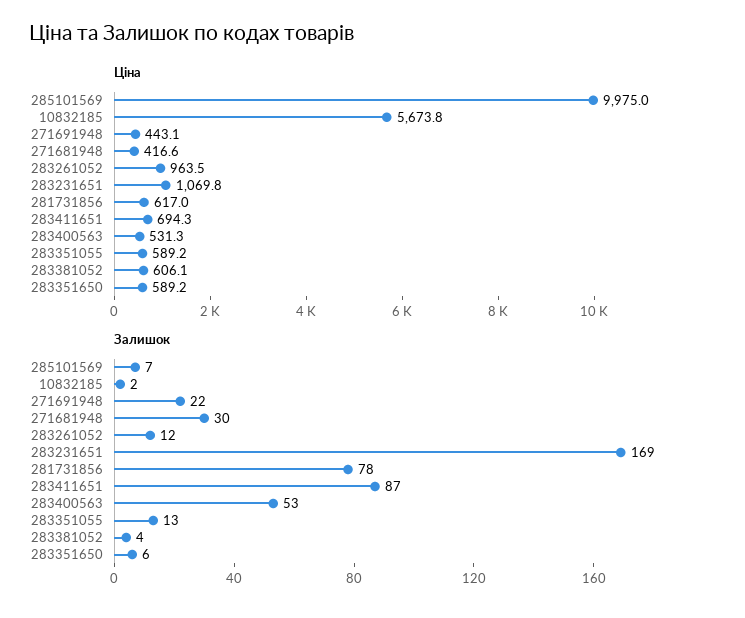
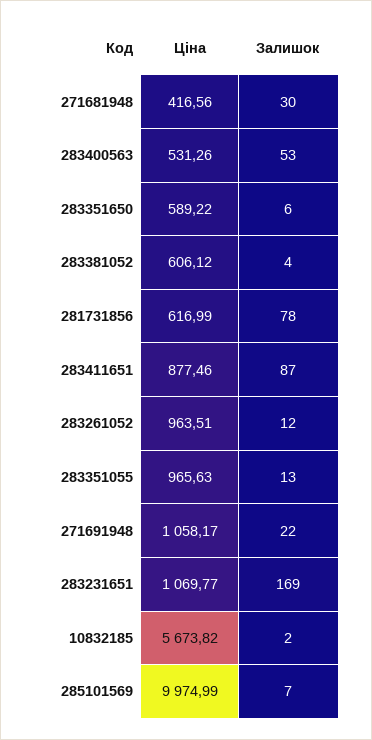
Ціна, 271691948: 443.1 -> 1058.17
Ціна, 283411651: 694.3 -> 877.46
Ціна, 283351055: 589.2 -> 965.63

